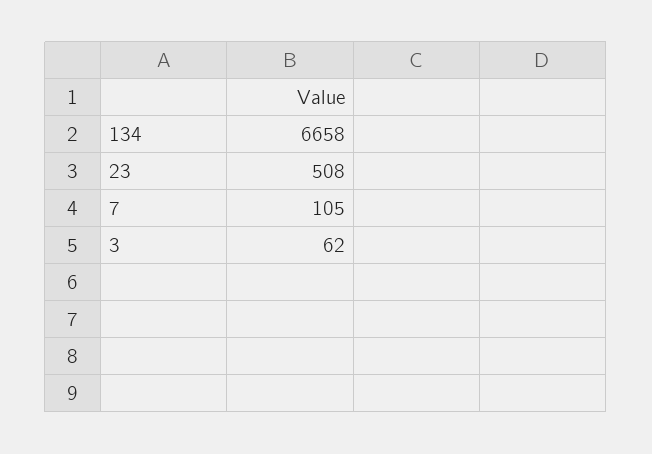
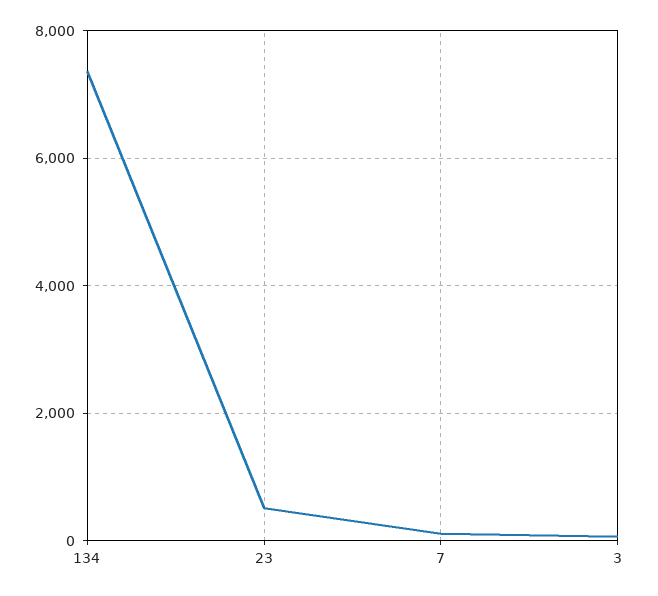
134: 6658 -> 7400

